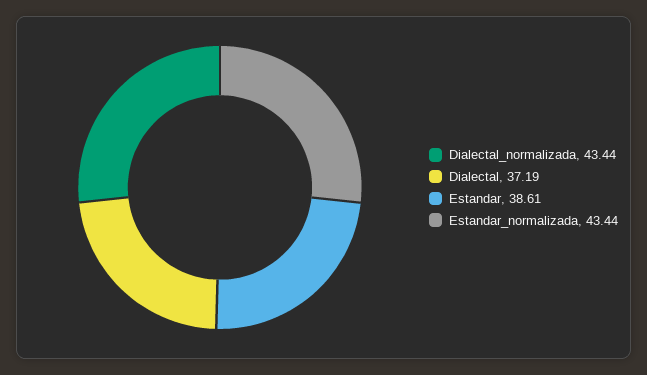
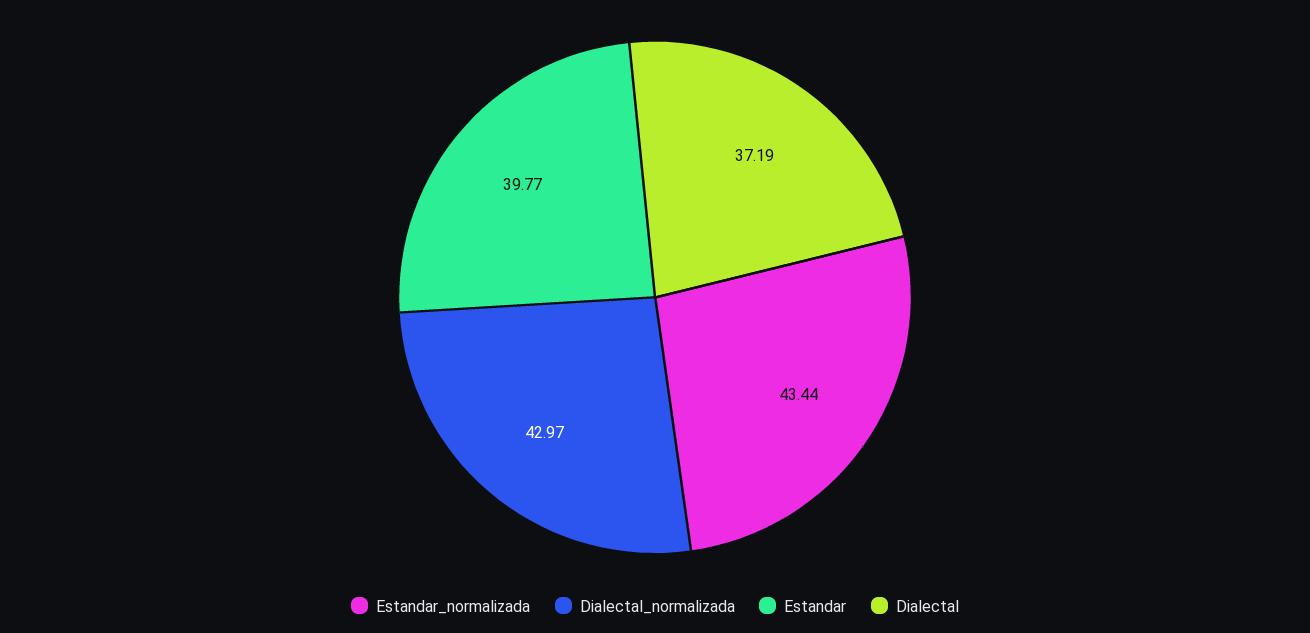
Dialectal_normalizada: 43.44 -> 42.97
Estandar: 38.61 -> 39.77

